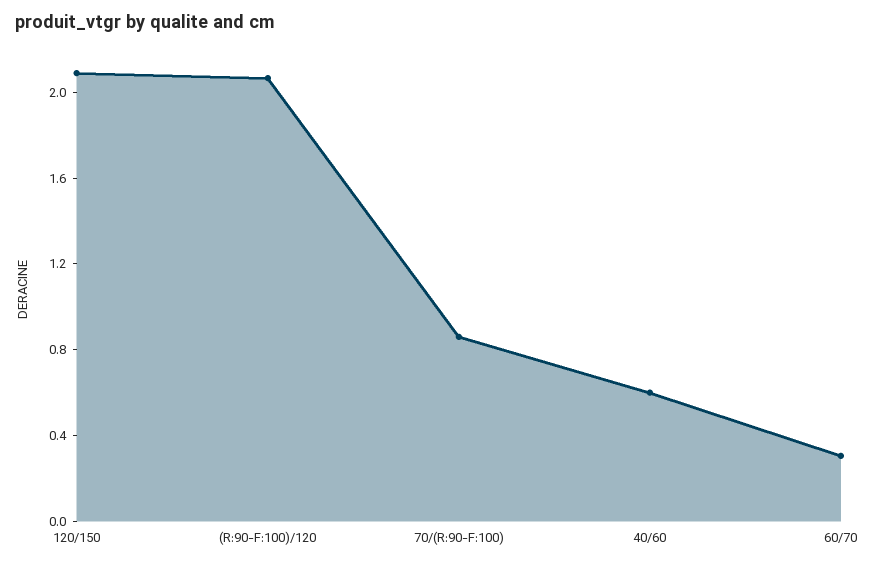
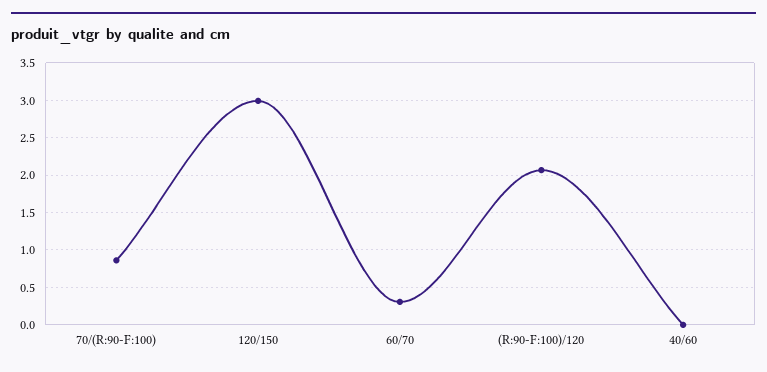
120/150: 2.1 -> 3
40/60: 0.6 -> 0

